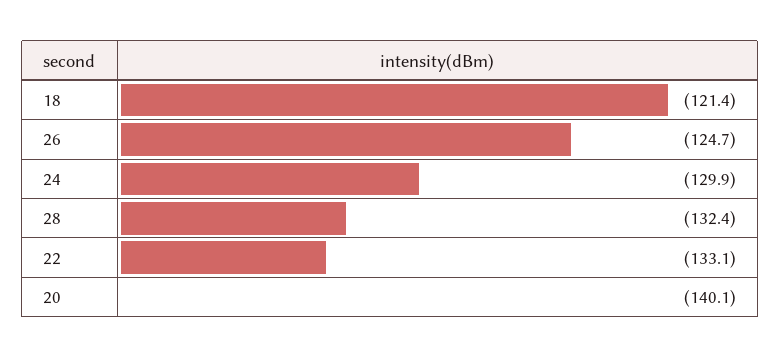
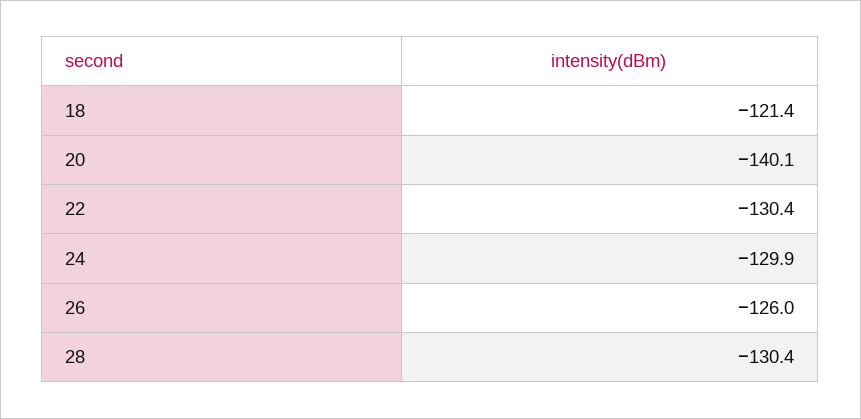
26: -124.7 -> -126
28: -132.4 -> -130.4
22: -133.1 -> -130.4

